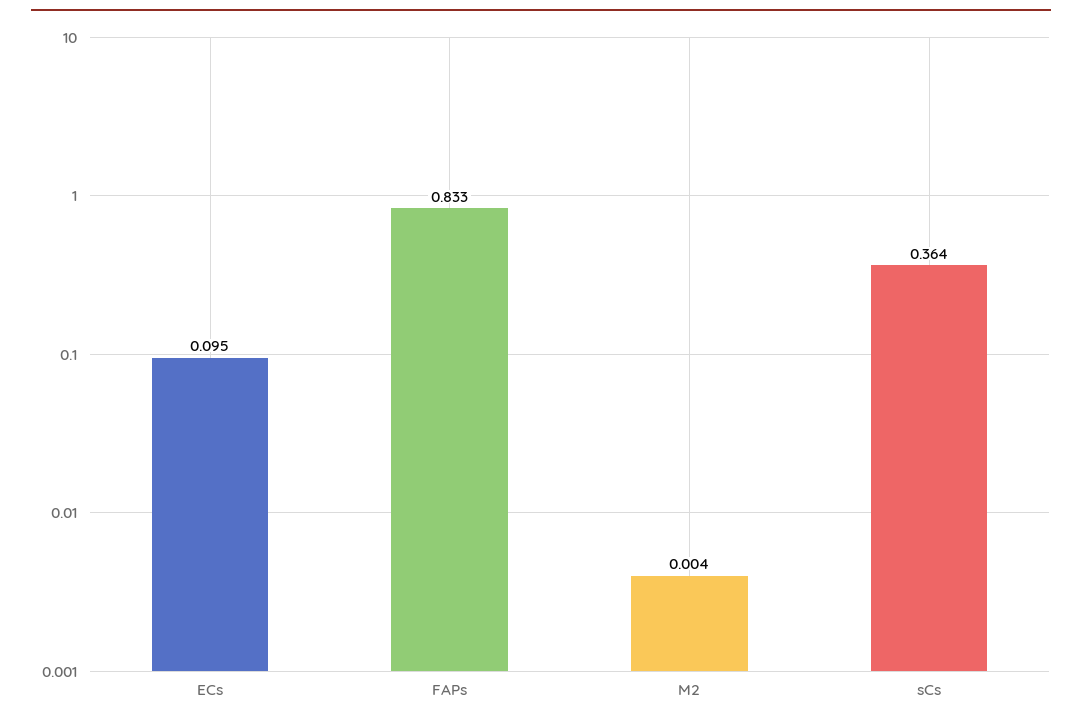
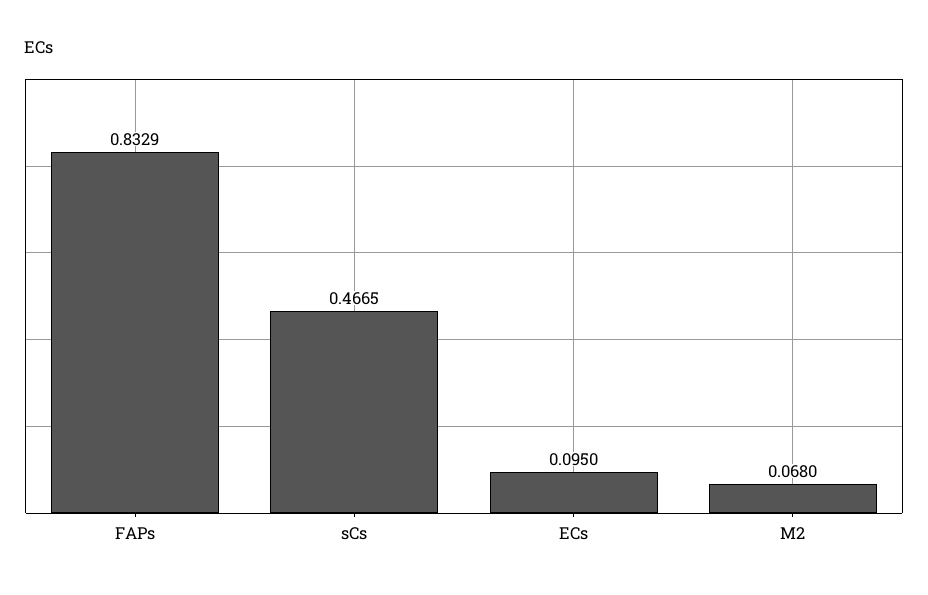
M2: 0.004 -> 0.068
sCs: 0.364 -> 0.4665

